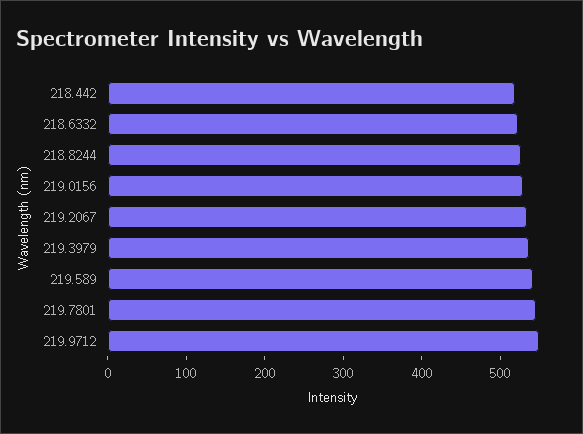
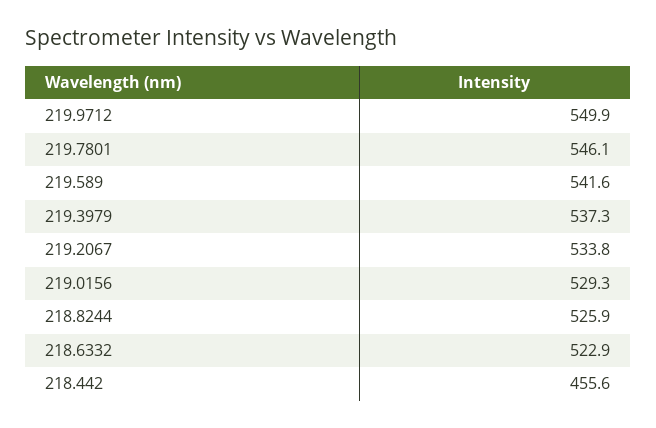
218.442: 520 -> 455.6

